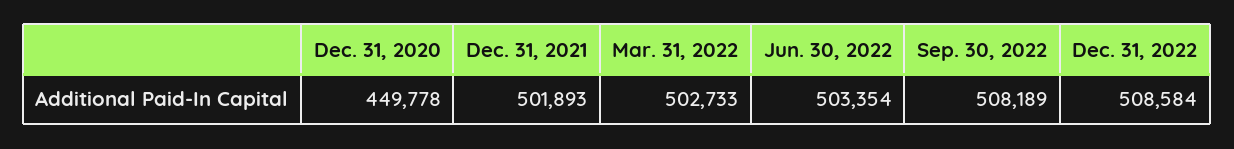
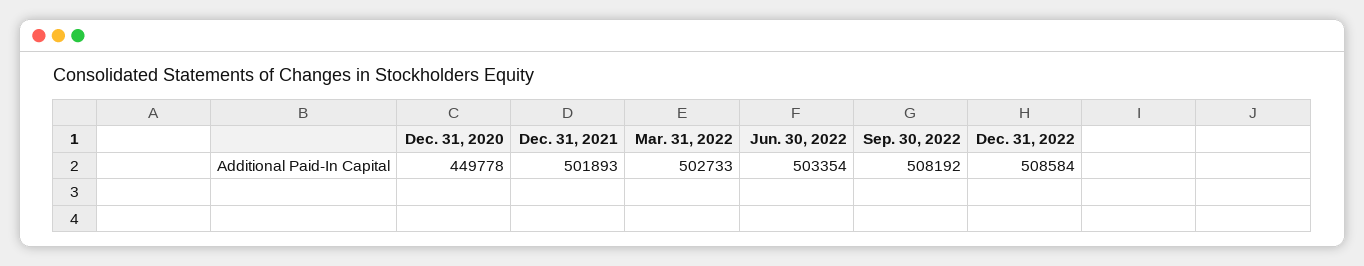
Sep. 30, 2022: 508189 -> 508192

